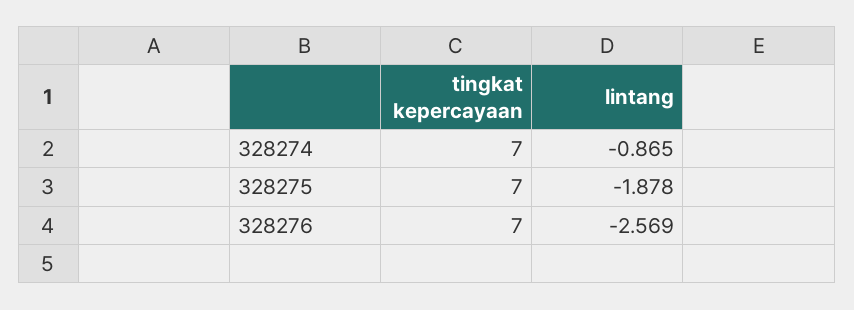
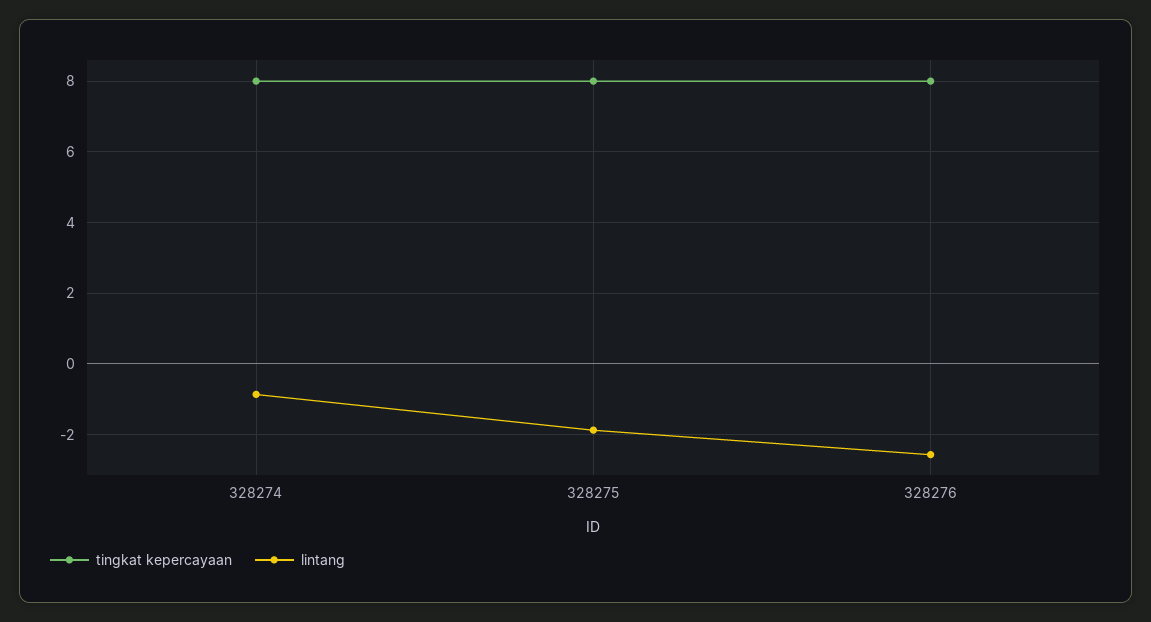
tingkat kepercayaan, 328274: 7 -> 8
tingkat kepercayaan, 328275: 7 -> 8
tingkat kepercayaan, 328276: 7 -> 8

